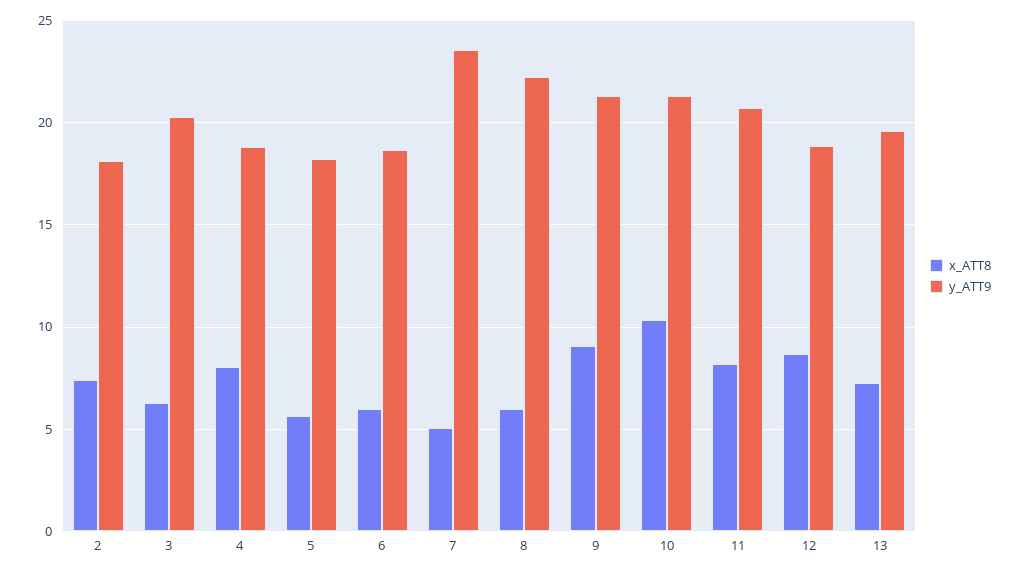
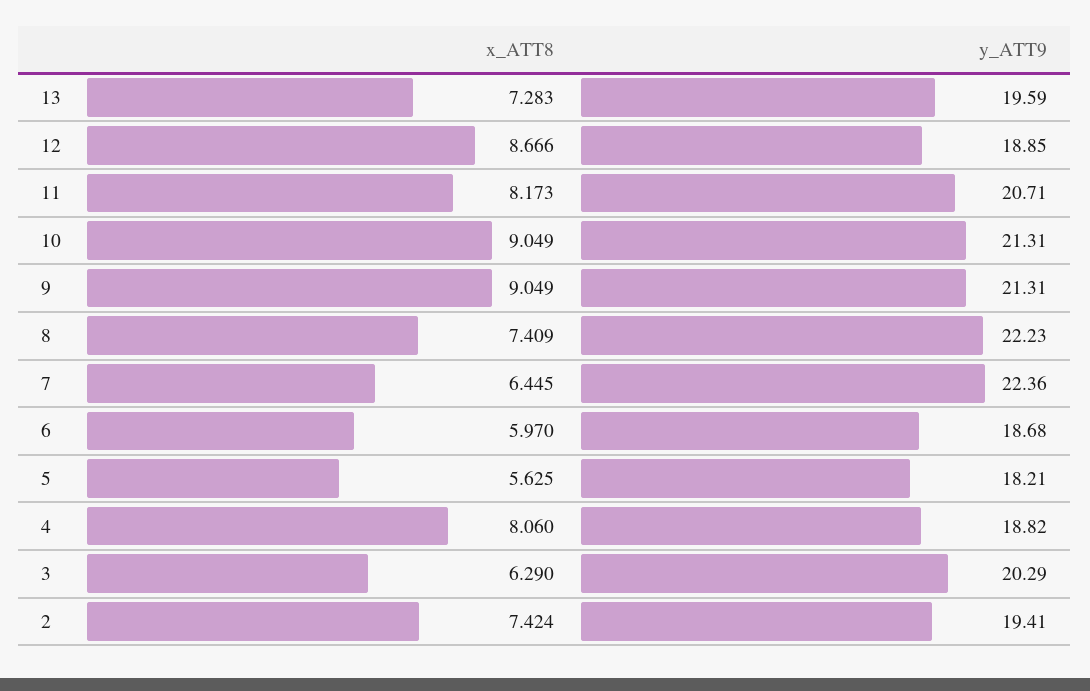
y_ATT9, 2: 18 -> 19.41
x_ATT8, 7: 5 -> 6.445
y_ATT9, 7: 23.5 -> 22.36
x_ATT8, 8: 6 -> 7.409
x_ATT8, 10: 10.5 -> 9.049

